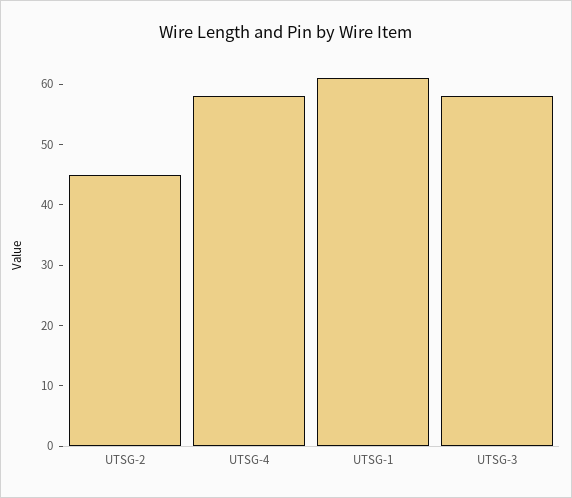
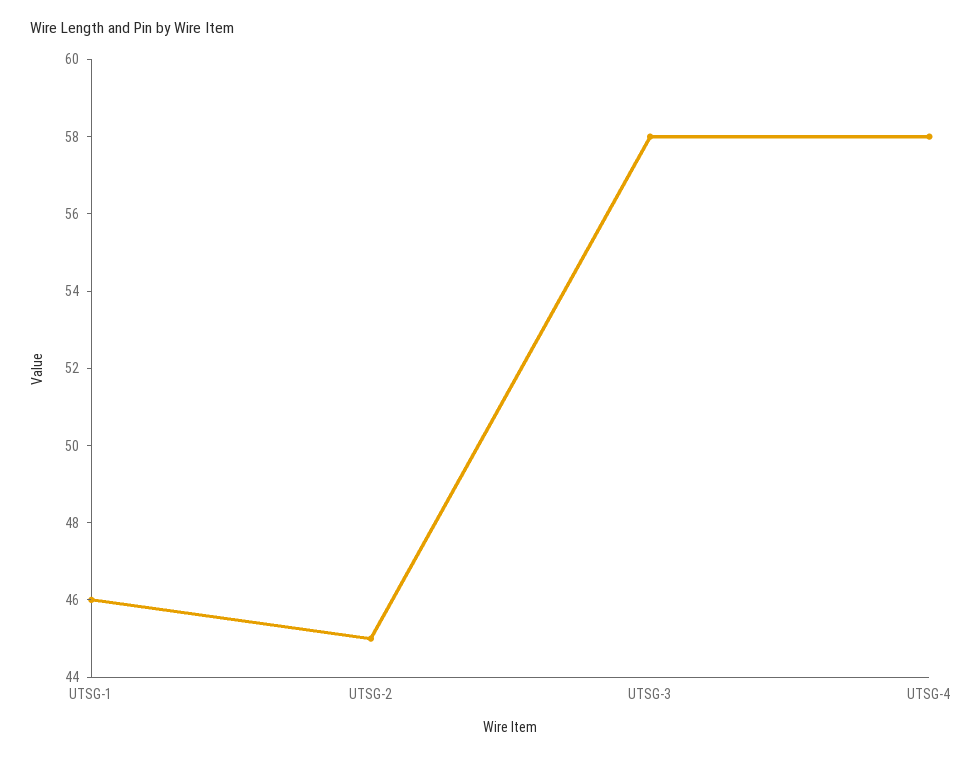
UTSG-1: 60 -> 46

